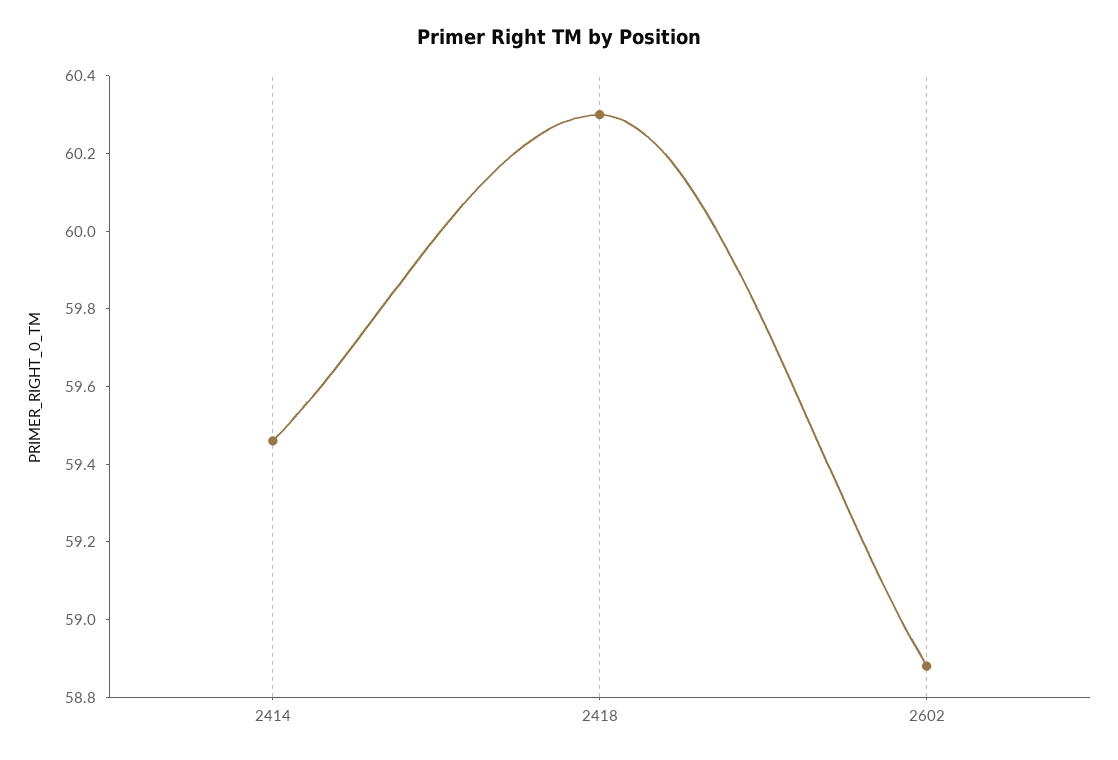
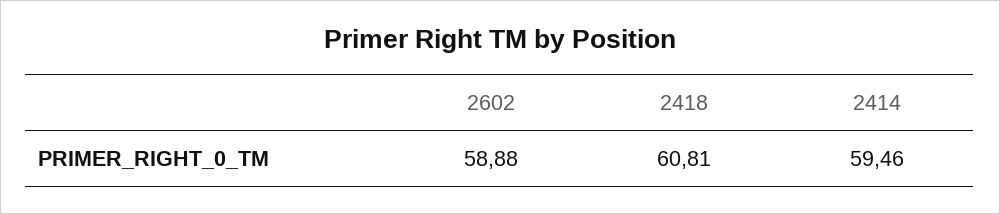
2418: 60.3 -> 60.81

